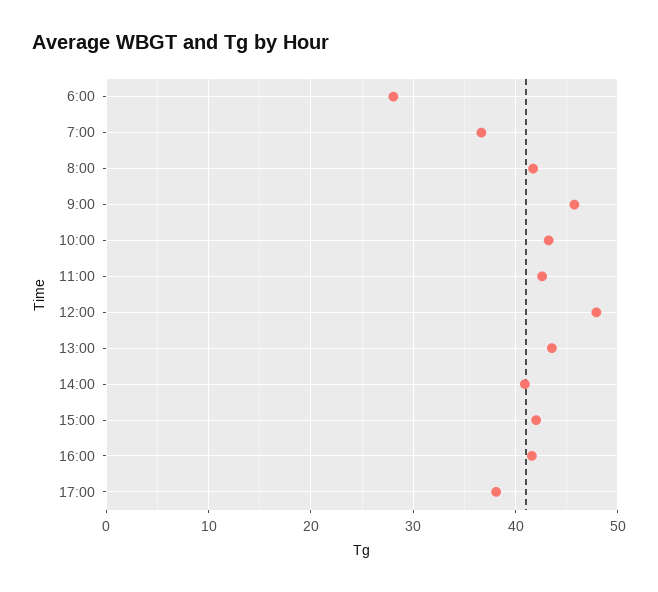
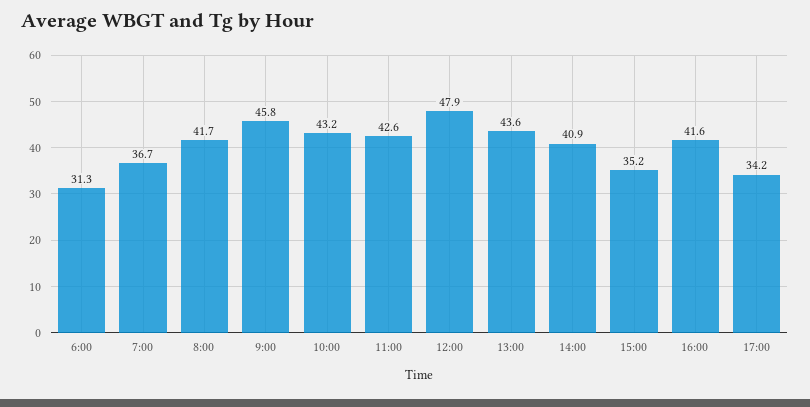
6:00: 28 -> 31.3
15:00: 42 -> 35.2
17:00: 38 -> 34.2

